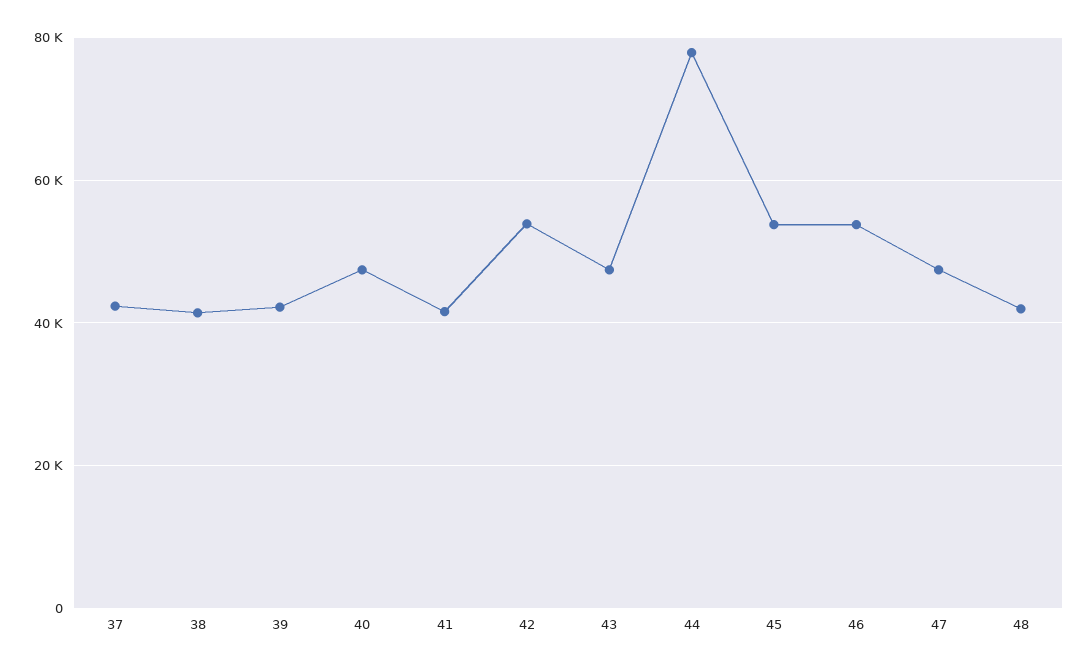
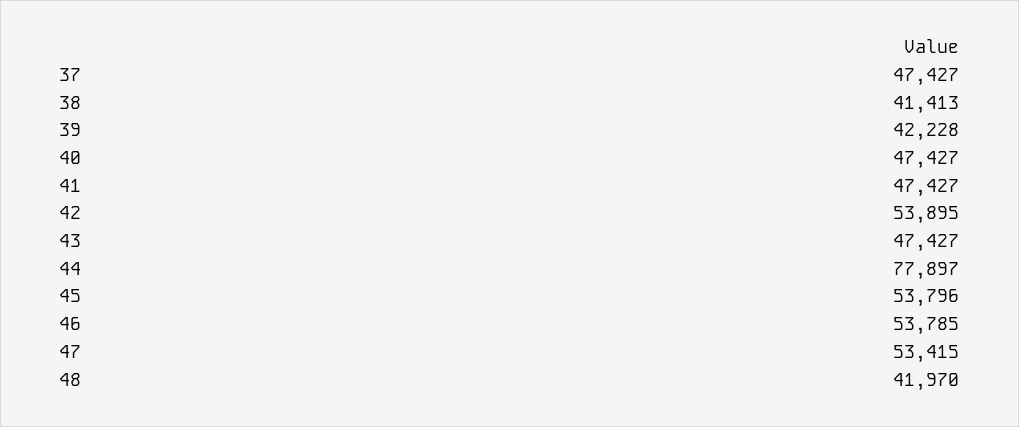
37: 42000 -> 47427
41: 42000 -> 47427
47: 48000 -> 53415

